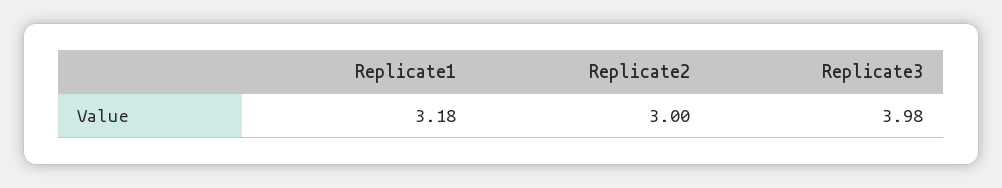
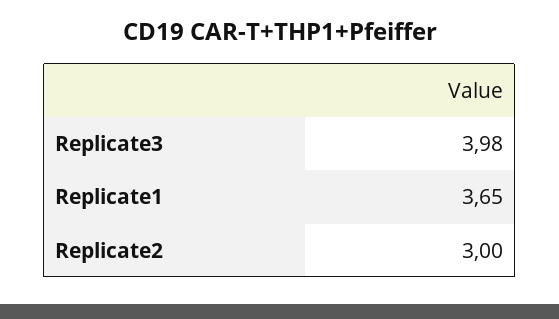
Replicate1: 3.18 -> 3.65

